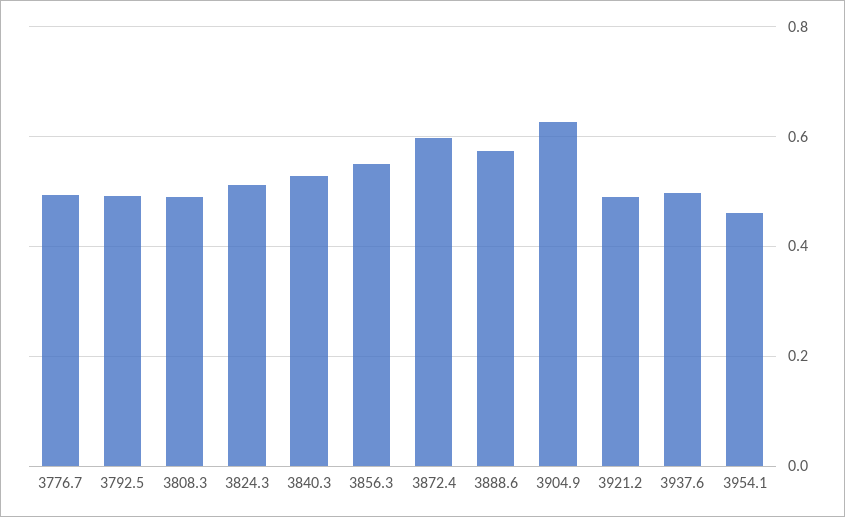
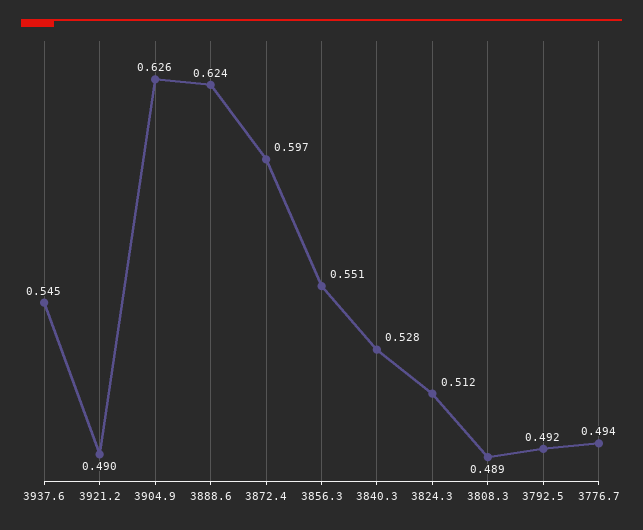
3888.6: 0.58 -> 0.624
3937.6: 0.5 -> 0.545
3954.1: 0.46 -> none

